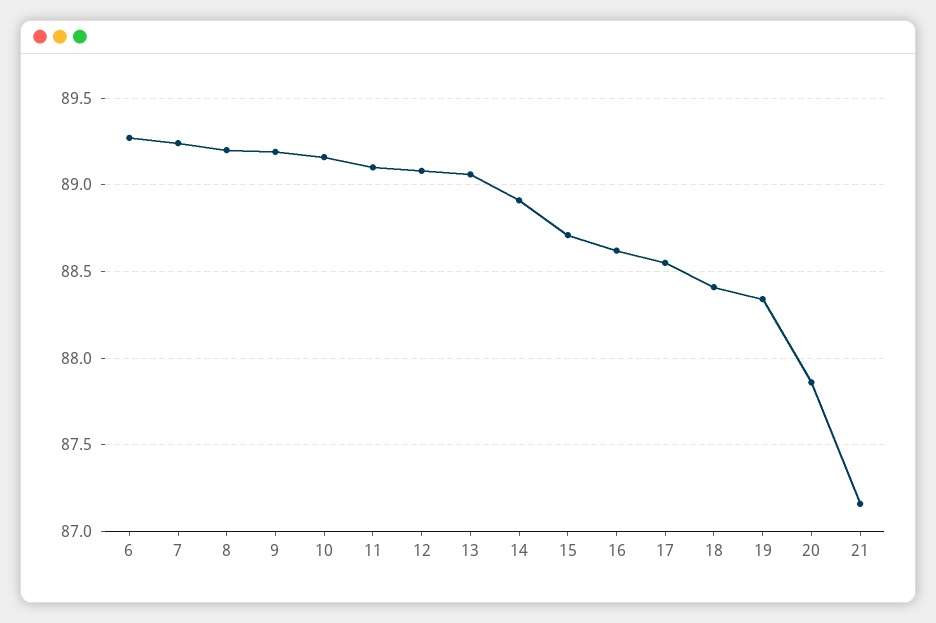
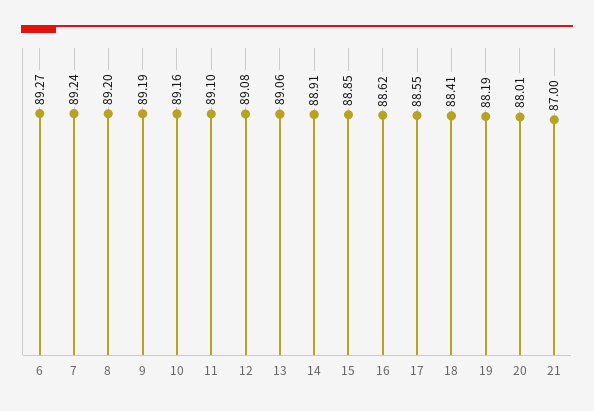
15: 88.7 -> 88.85
19: 88.35 -> 88.19
20: 87.85 -> 88.01
21: 87.15 -> 87

